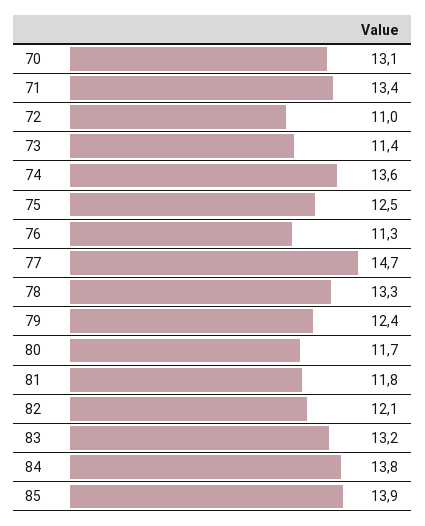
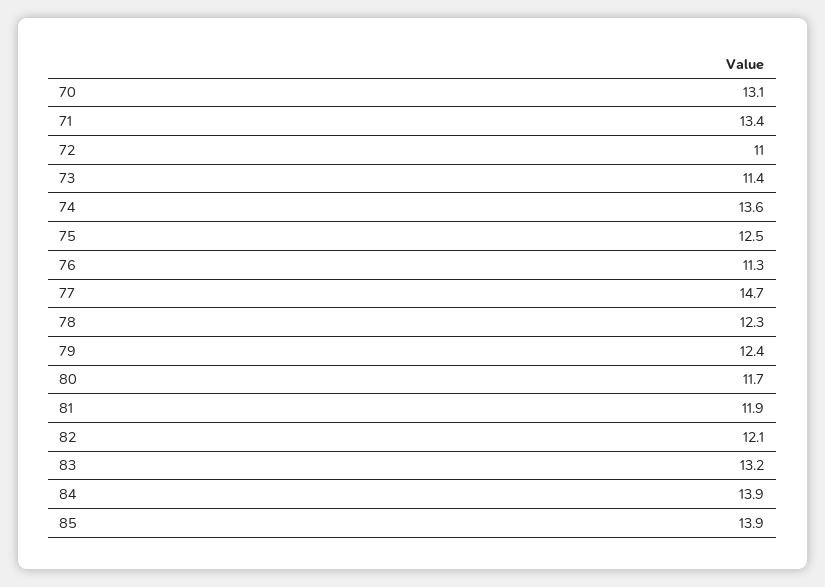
78: 13.3 -> 12.3
81: 11.8 -> 11.9
84: 13.8 -> 13.9

